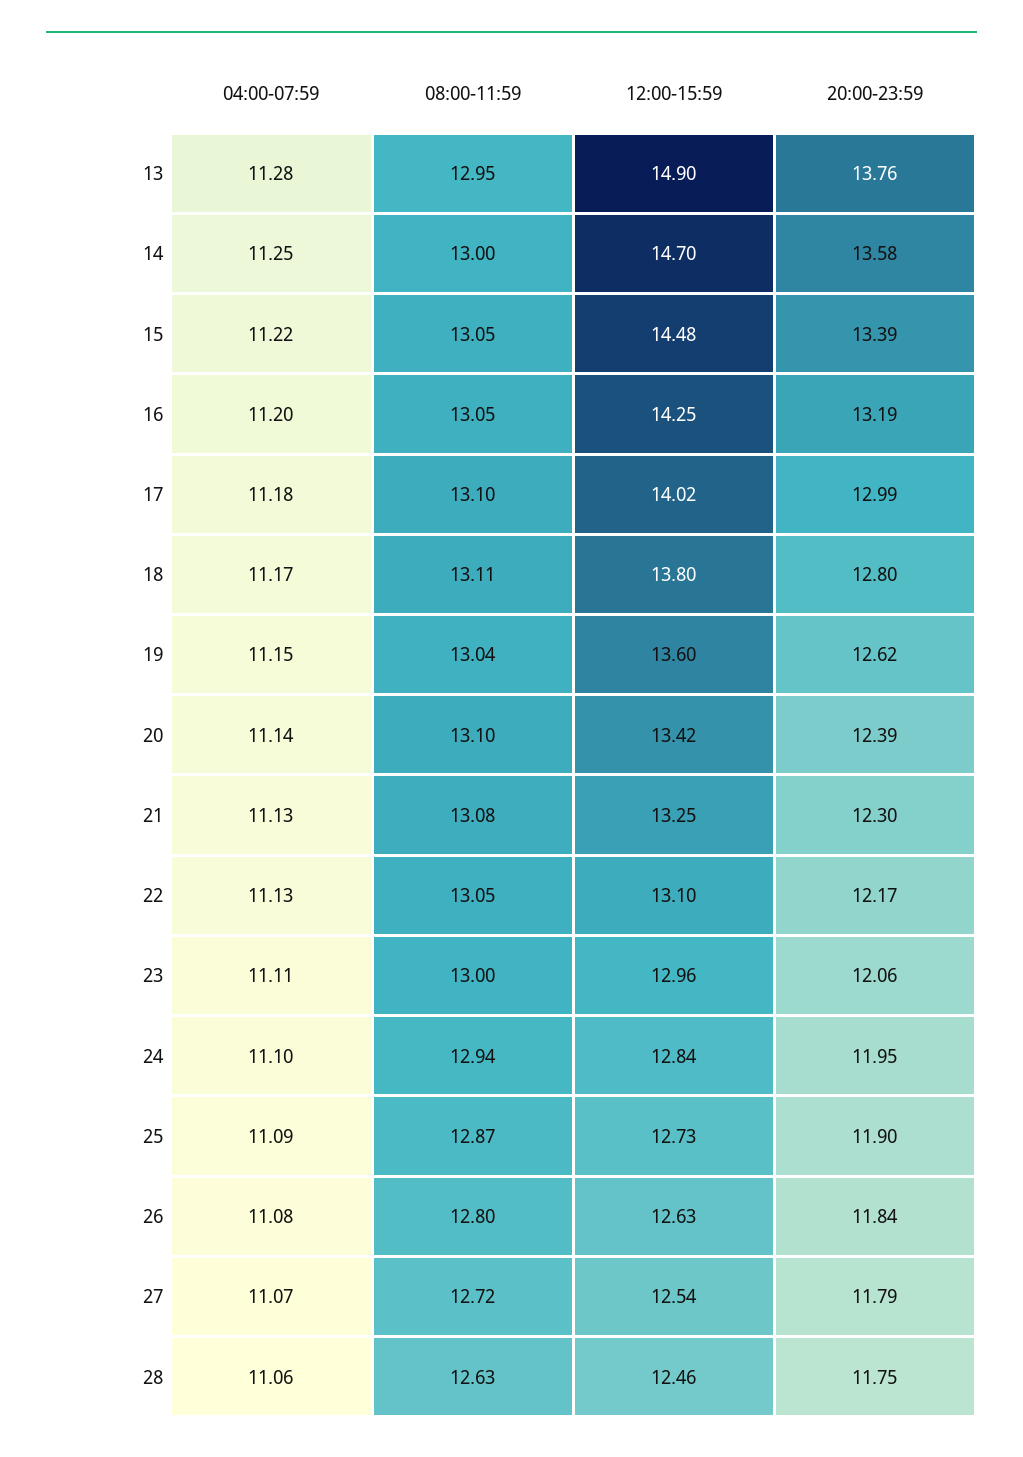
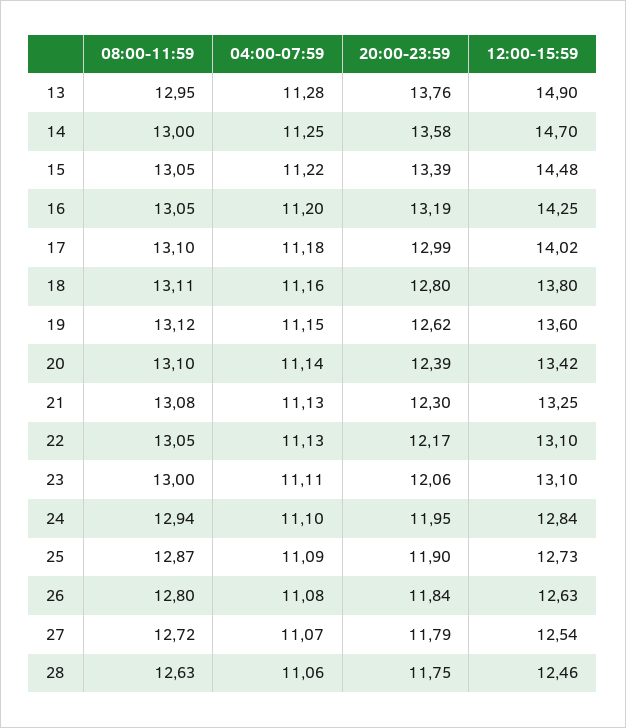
04:00-07:59, 18: 11.17 -> 11.16
08:00-11:59, 19: 13.04 -> 13.12
12:00-15:59, 23: 12.96 -> 13.1

